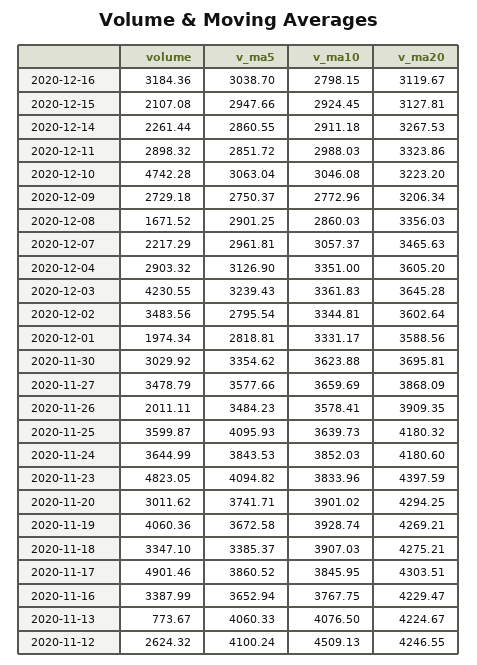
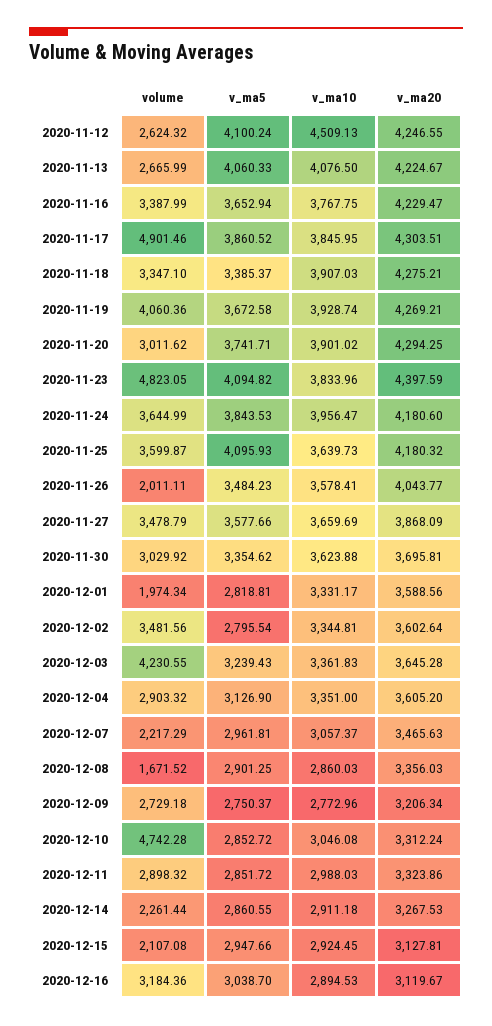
v_ma10, 2020-12-16: 2798.15 -> 2894.53
v_ma5, 2020-12-10: 3063.04 -> 2852.72
v_ma20, 2020-12-10: 3223.2 -> 3312.24
volume, 2020-12-02: 3483.56 -> 3481.56
v_ma20, 2020-11-26: 3909.35 -> 4043.77
v_ma10, 2020-11-24: 3852.03 -> 3956.47
volume, 2020-11-13: 773.67 -> 2665.99

